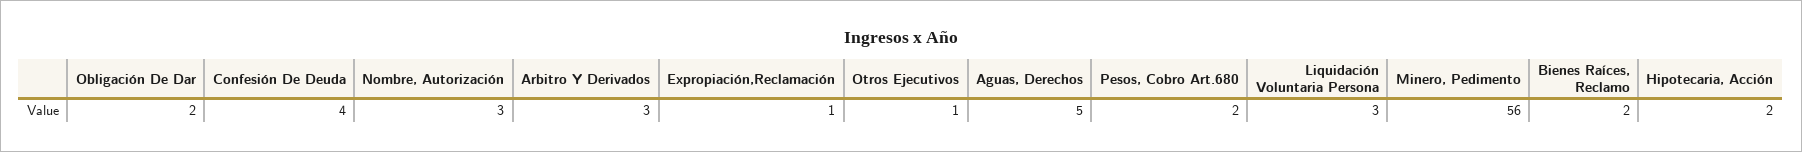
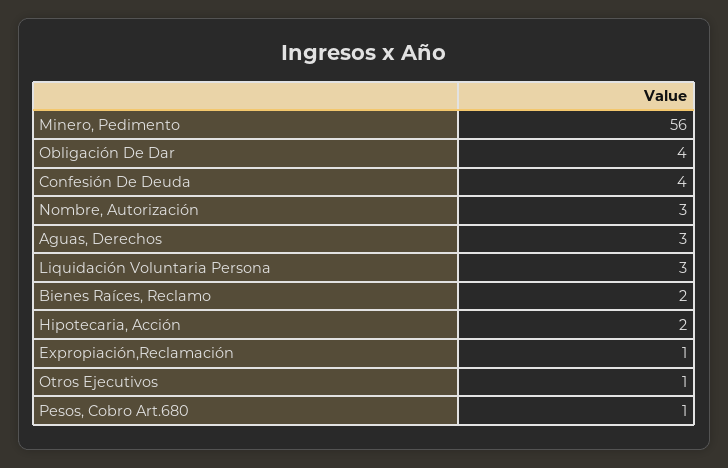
Obligación De Dar: 2 -> 4
Arbitro Y Derivados: 3 -> none
Aguas, Derechos: 5 -> 3
Pesos, Cobro Art.680: 2 -> 1

